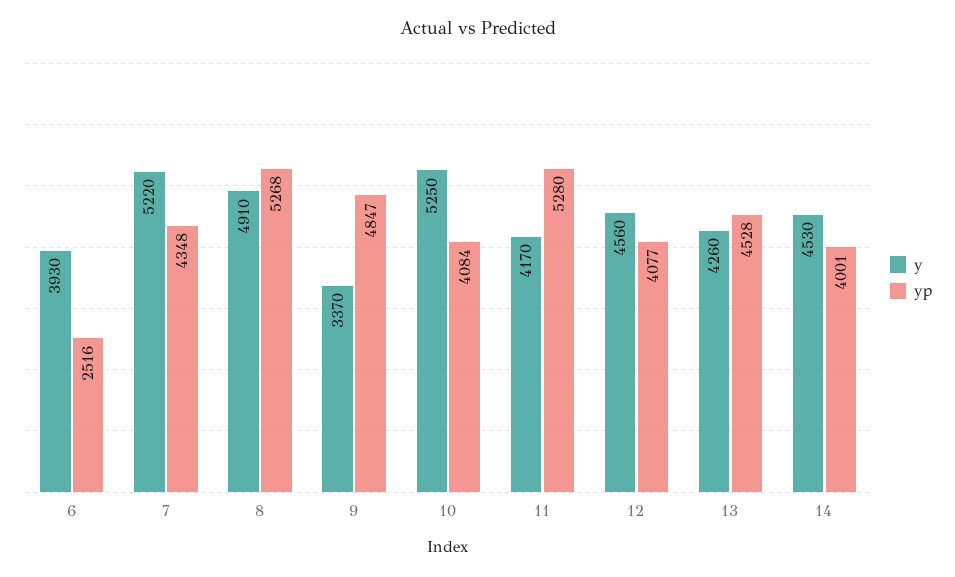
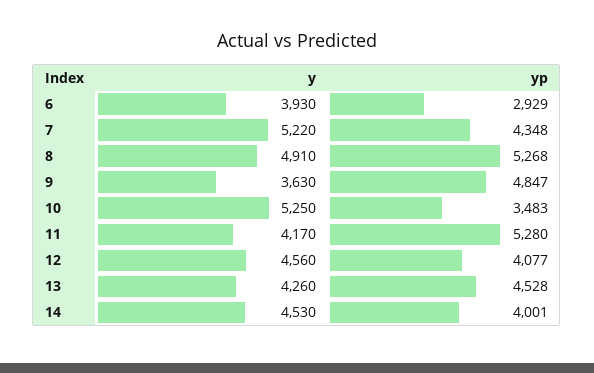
yp, 6: 2516 -> 2929
y, 9: 3370 -> 3630
yp, 10: 4084 -> 3483

